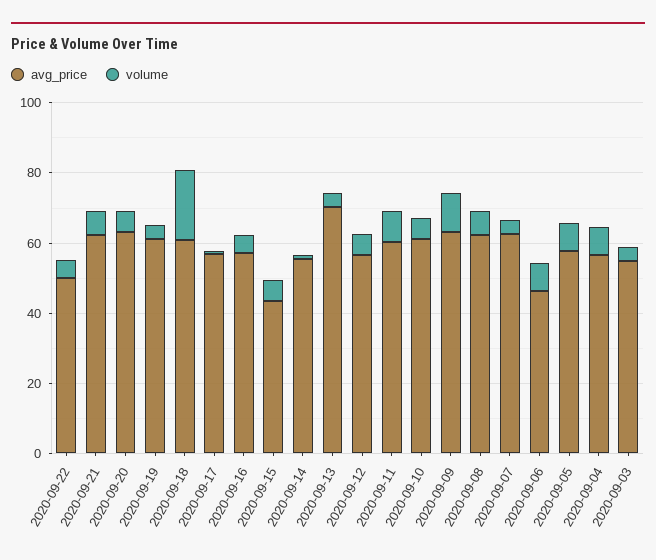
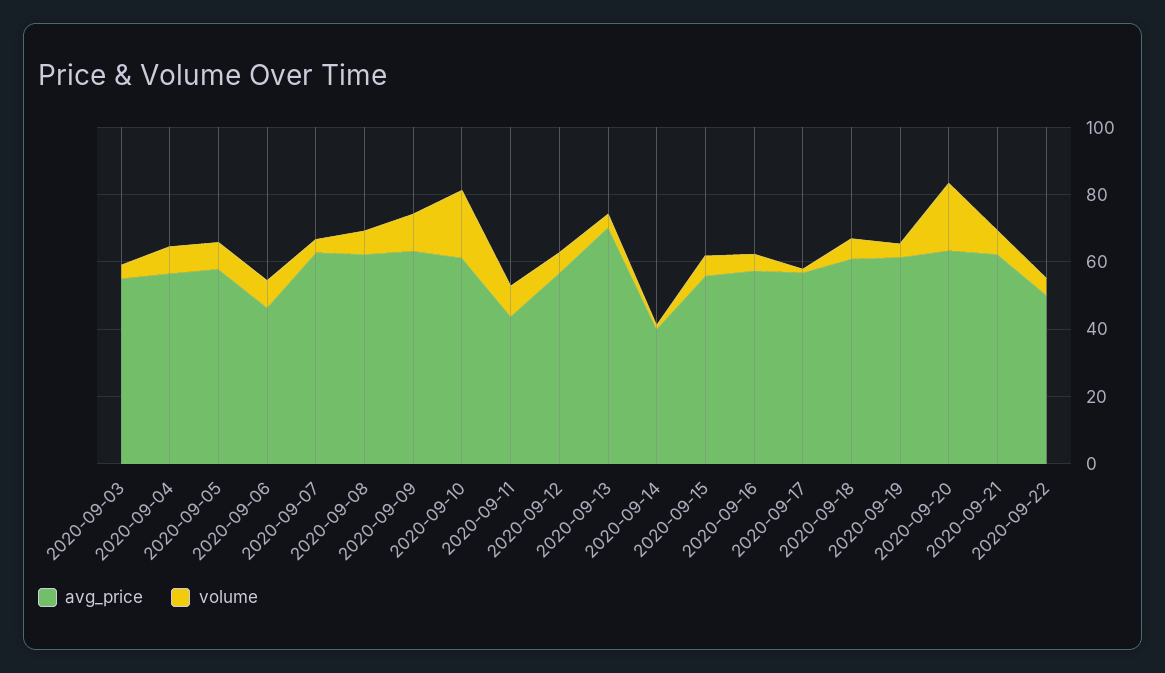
volume, 2020-09-20: 5 -> 20
volume, 2020-09-18: 20 -> 5
avg_price, 2020-09-15: 45 -> 55
avg_price, 2020-09-14: 55 -> 40
avg_price, 2020-09-11: 60 -> 45
volume, 2020-09-10: 5 -> 20

